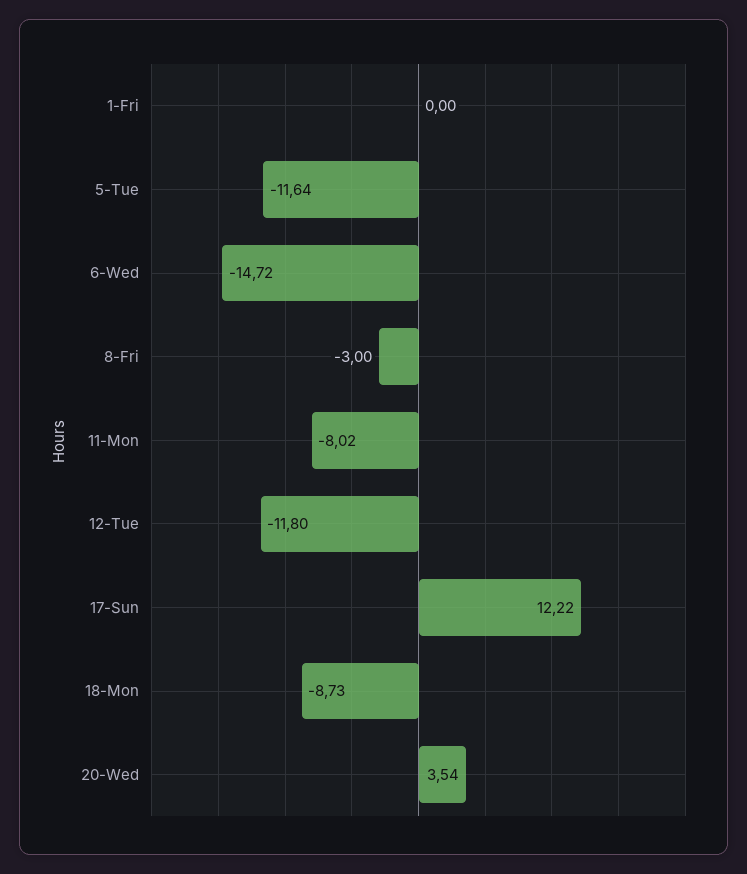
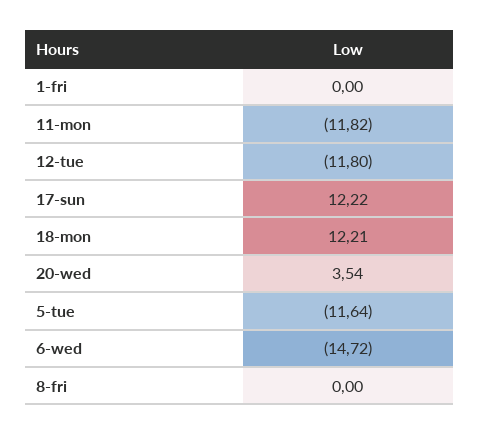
8-Fri: -3 -> 0
11-Mon: -8.02 -> -11.82
18-Mon: -8.73 -> 12.21

